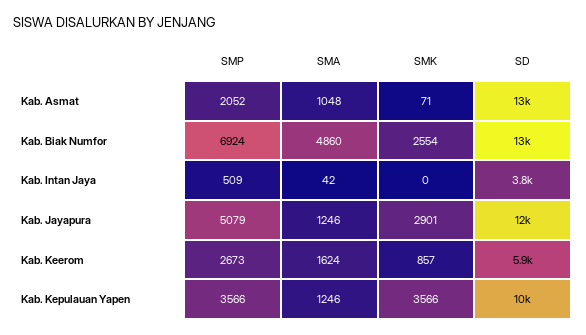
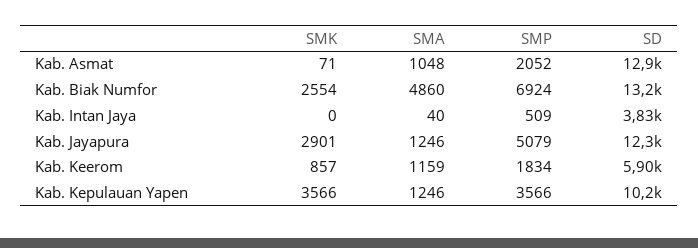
SMA, Kab. Intan Jaya: 42 -> 40
SMP, Kab. Keerom: 2673 -> 1834
SMA, Kab. Keerom: 1624 -> 1159

